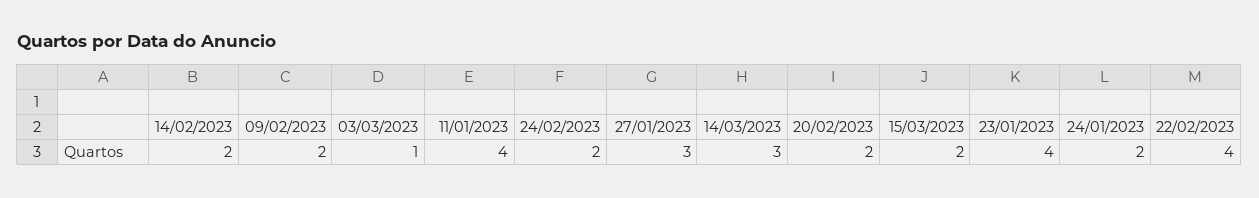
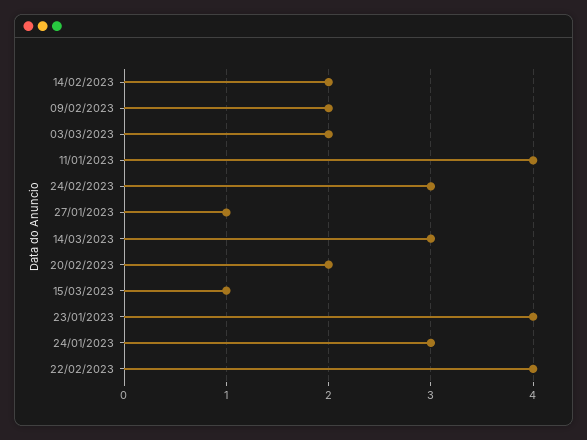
03/03/2023: 1 -> 2
24/02/2023: 2 -> 3
27/01/2023: 3 -> 1
15/03/2023: 2 -> 1
24/01/2023: 2 -> 3

